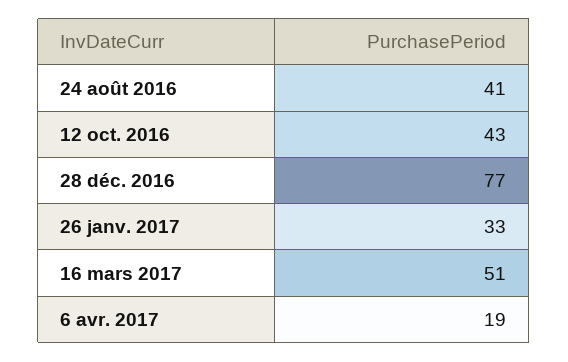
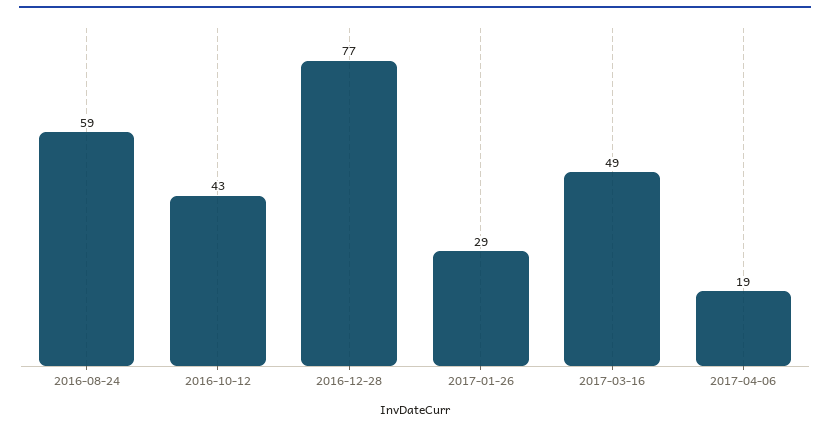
24 août 2016: 41 -> 59
26 janv. 2017: 33 -> 29
16 mars 2017: 51 -> 49

